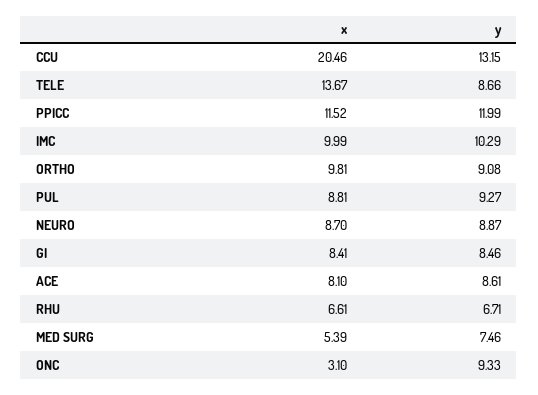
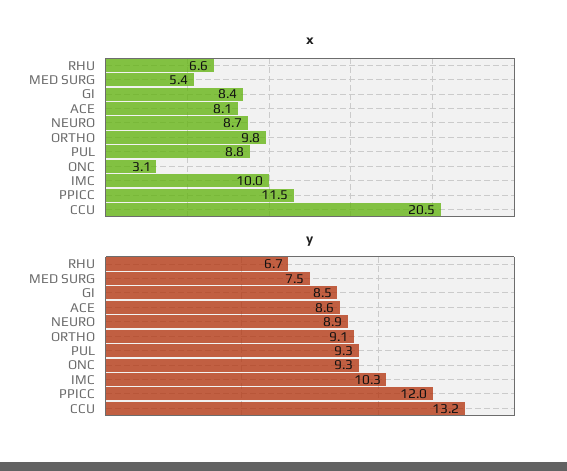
x, TELE: 13.67 -> none
y, TELE: 8.66 -> none

